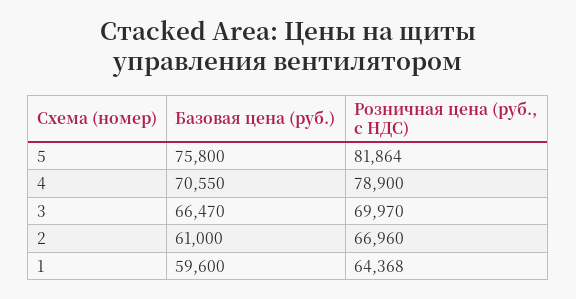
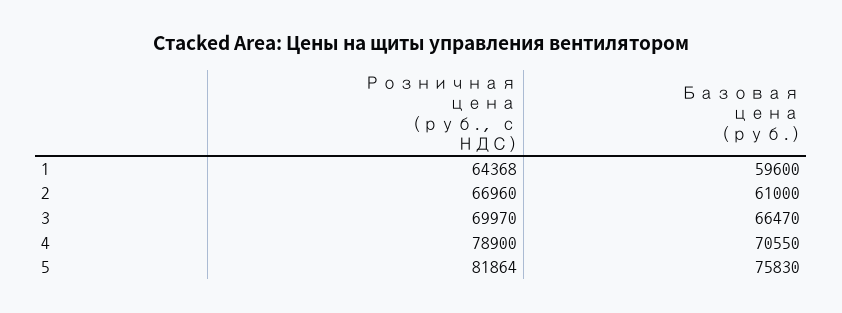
Базовая цена (руб.), 5: 75800 -> 75830

